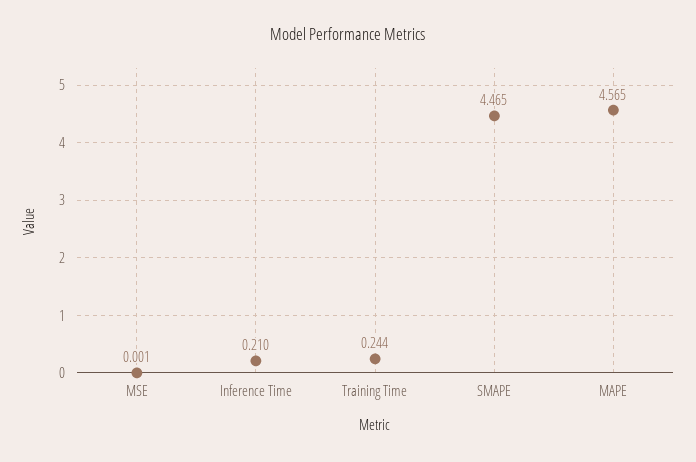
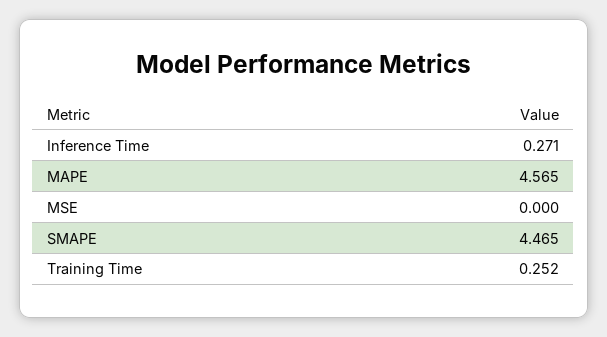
MSE: 0.001 -> 0
Inference Time: 0.21 -> 0.271
Training Time: 0.244 -> 0.252

